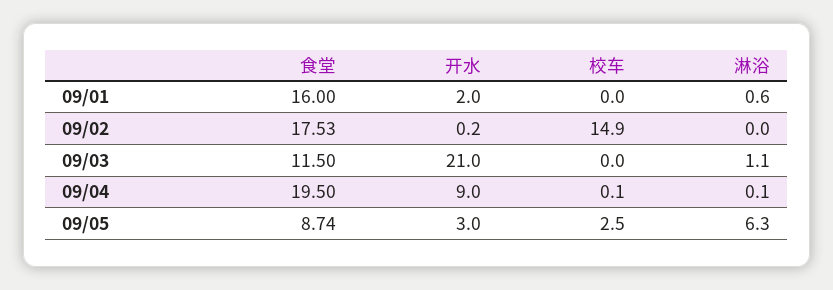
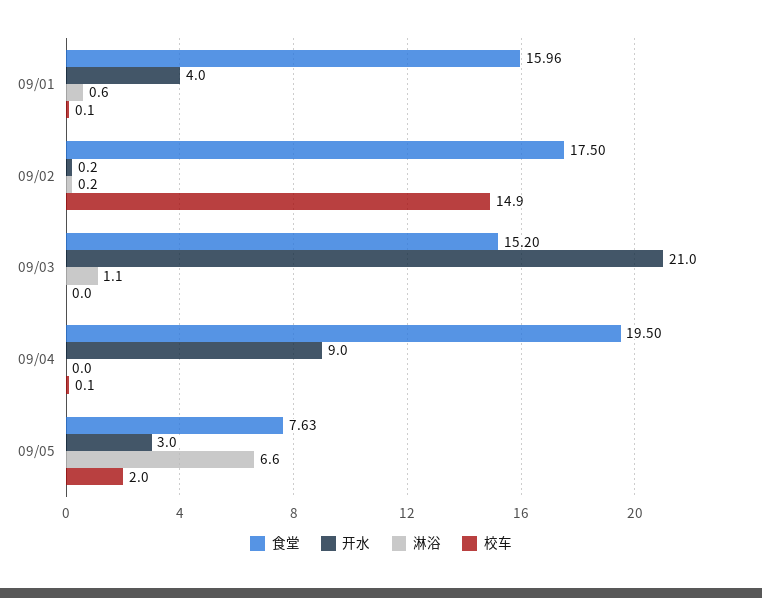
食堂, 09/01: 16 -> 15.96
开水, 09/01: 2 -> 4
校车, 09/01: 0 -> 0.1
食堂, 09/02: 17.53 -> 17.5
淋浴, 09/02: 0 -> 0.2
食堂, 09/03: 11.5 -> 15.2
淋浴, 09/04: 0.1 -> 0
食堂, 09/05: 8.74 -> 7.63
校车, 09/05: 2.5 -> 2
淋浴, 09/05: 6.3 -> 6.6

